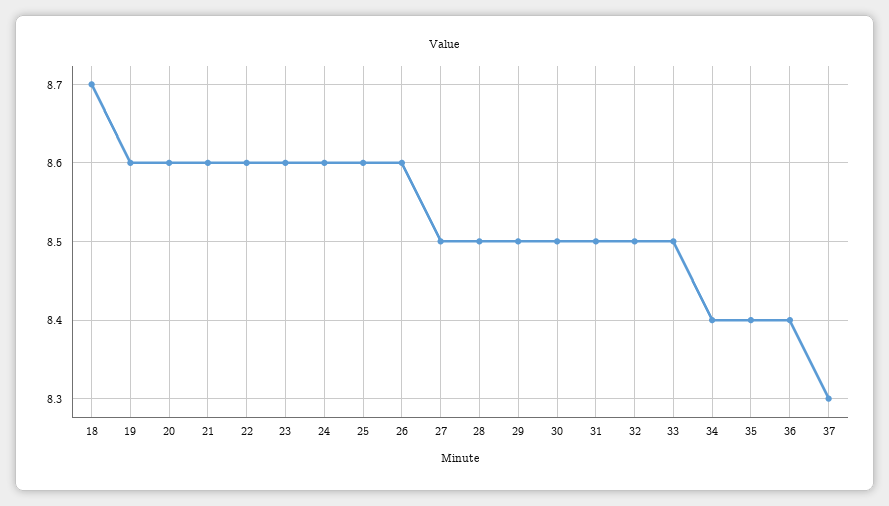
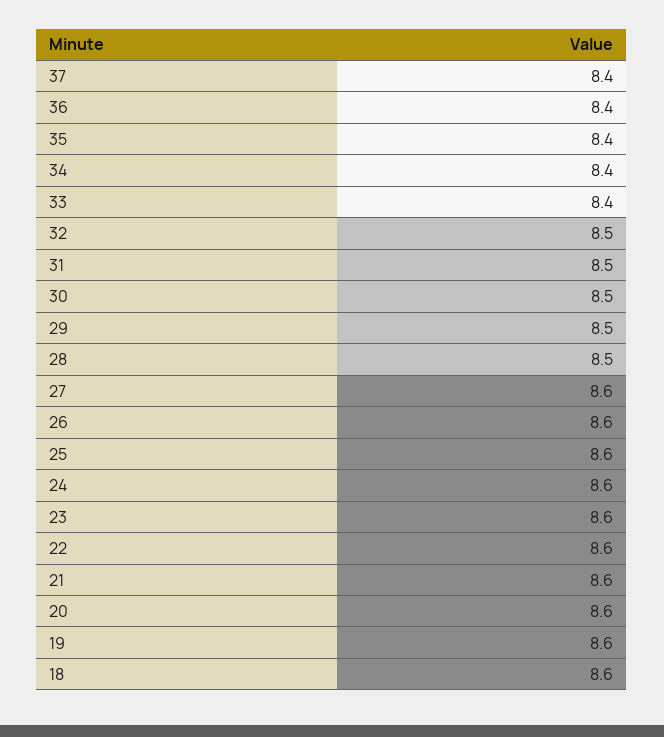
18: 8.7 -> 8.6
27: 8.5 -> 8.6
33: 8.5 -> 8.4
37: 8.3 -> 8.4

